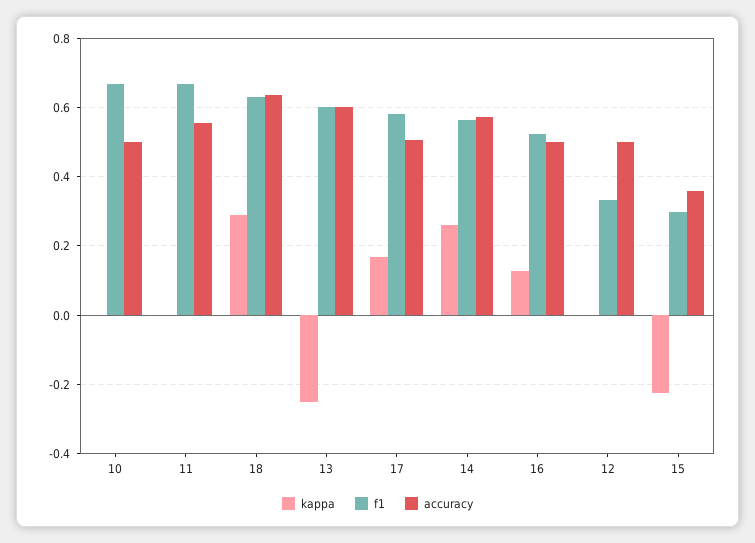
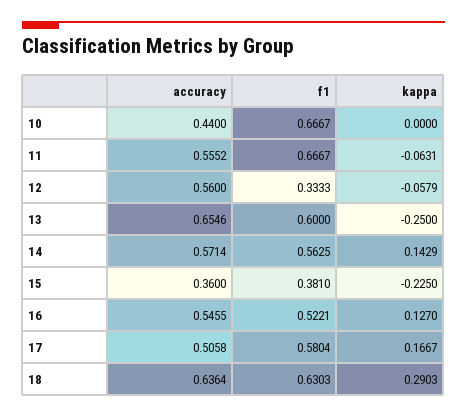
accuracy, 10: 0.5 -> 0.44
kappa, 11: 0 -> -0.0631
accuracy, 13: 0.6 -> 0.6546
kappa, 14: 0.26 -> 0.1429
accuracy, 16: 0.5 -> 0.5455
kappa, 12: 0 -> -0.0579
accuracy, 12: 0.5 -> 0.56
f1, 15: 0.3 -> 0.381

